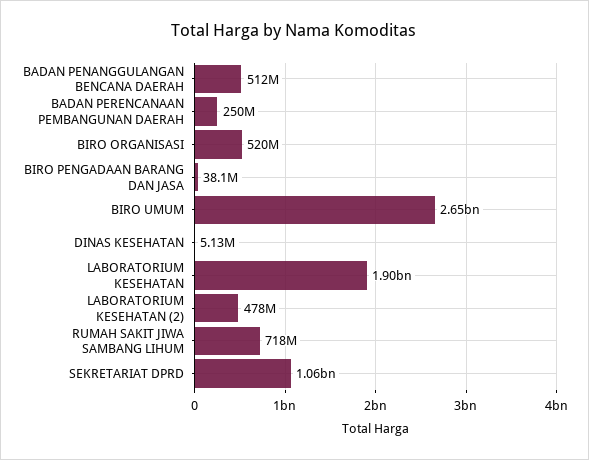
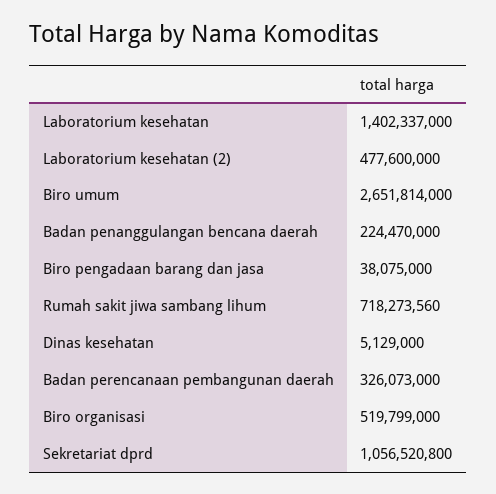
BADAN PENANGGULANGAN BENCANA DAERAH: 512000000 -> 224470000
BADAN PERENCANAAN PEMBANGUNAN DAERAH: 250000000 -> 326073000
LABORATORIUM KESEHATAN: 1900000000 -> 1402337000

